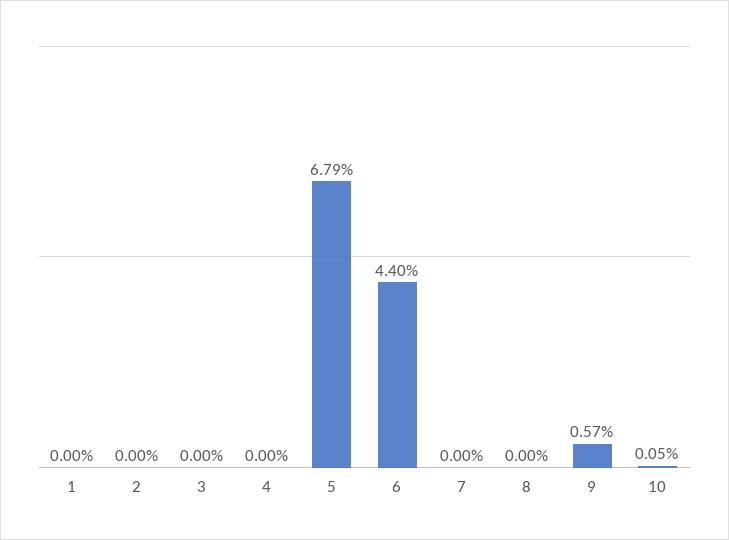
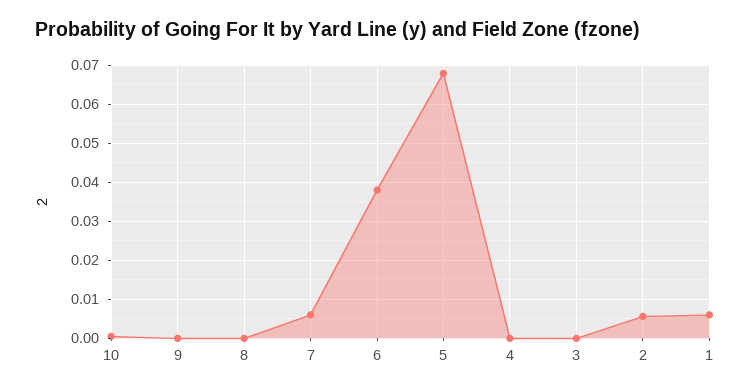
1: 0 -> 0.006
2: 0 -> 0.006
6: 0.044 -> 0.038
7: 0 -> 0.006
9: 0.0057 -> 0

